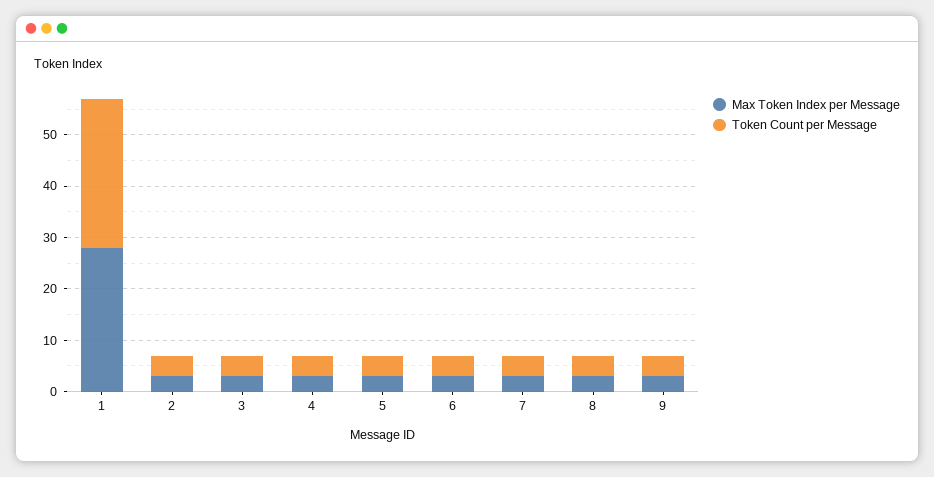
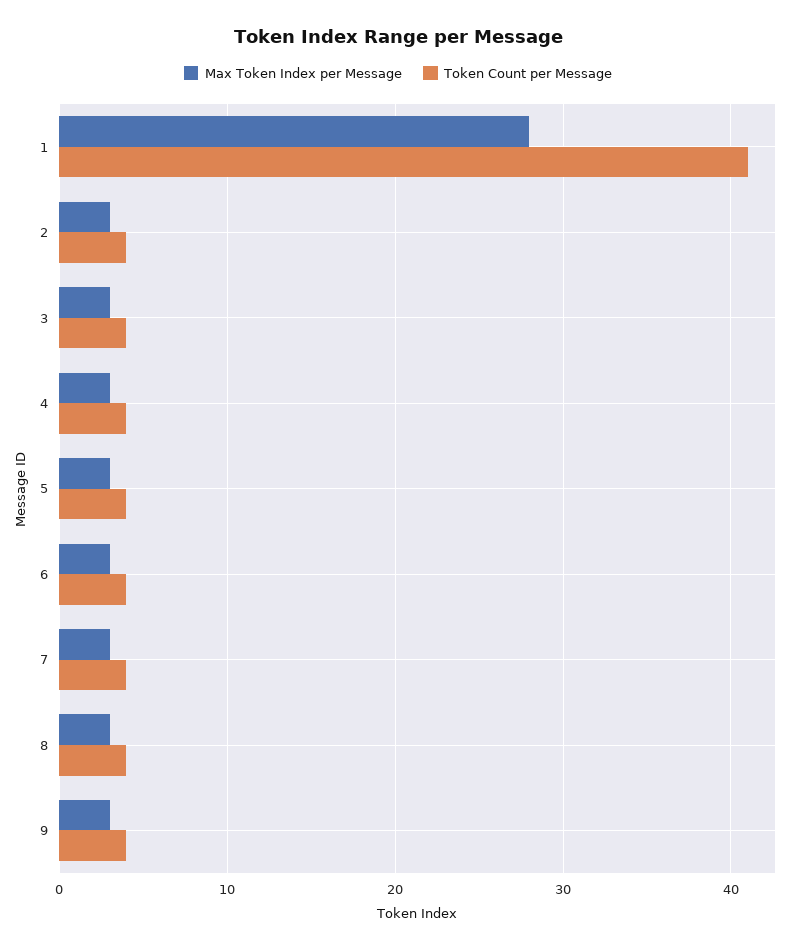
Token Count per Message, 1: 30 -> 41

